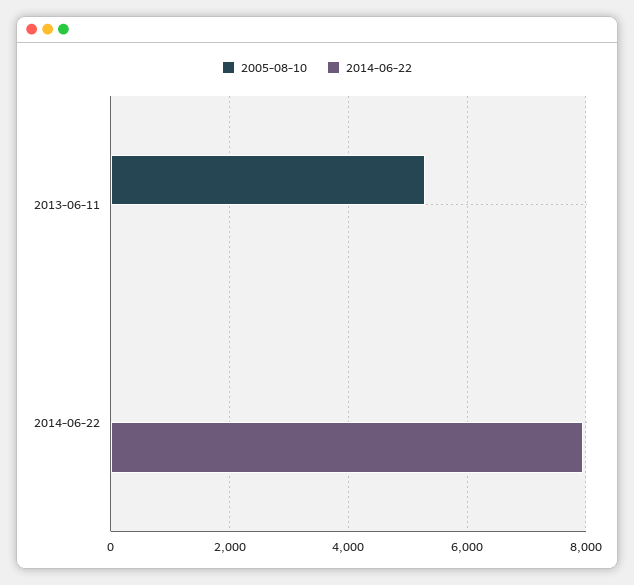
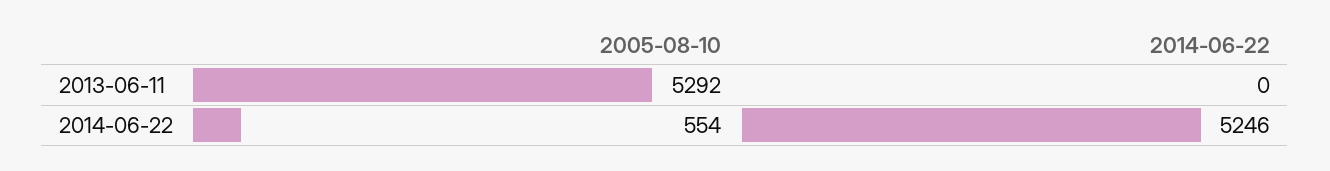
2005-08-10, 2014-06-22: 0 -> 554
2014-06-22, 2014-06-22: 8000 -> 5246

